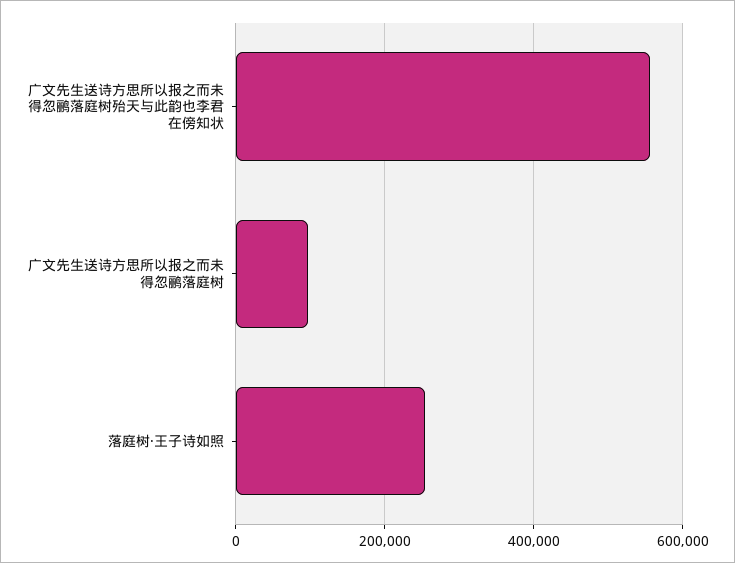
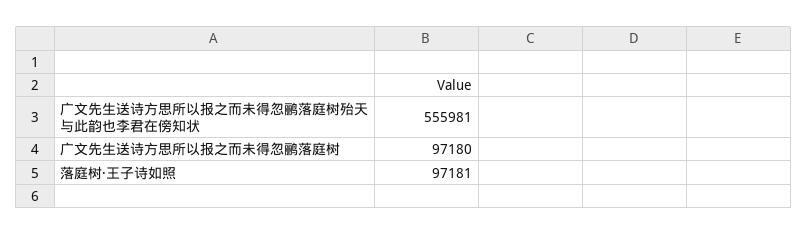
落庭树·王子诗如照: 260000 -> 97181

